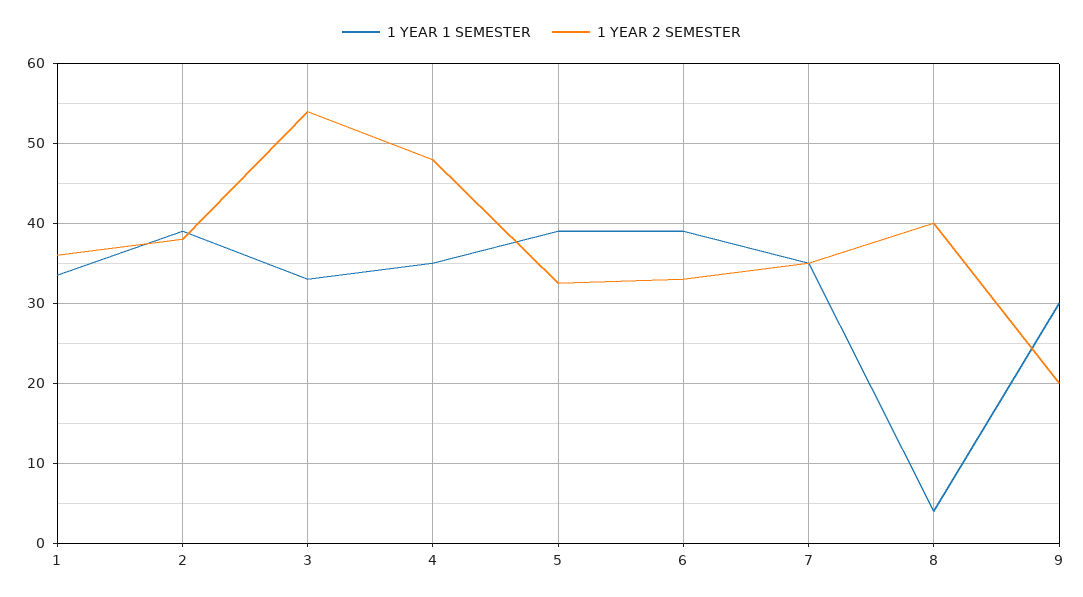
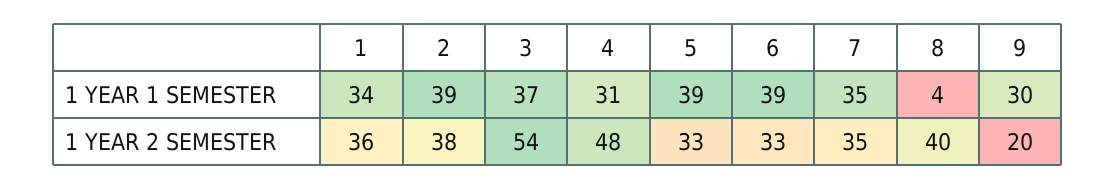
1 YEAR 1 SEMESTER, 3: 33 -> 37
1 YEAR 1 SEMESTER, 4: 35 -> 31

